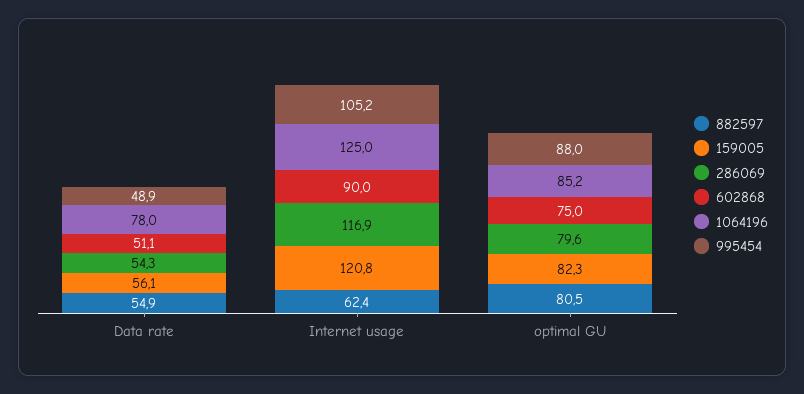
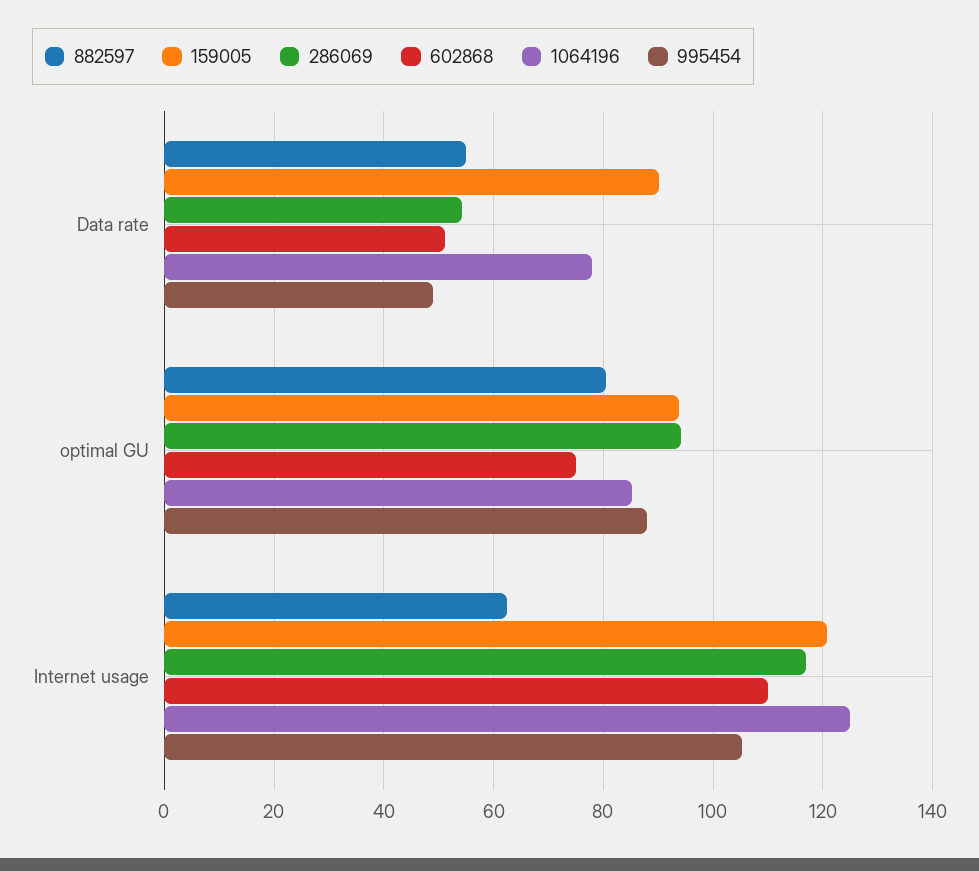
159005, Data rate: 56.1 -> 90
602868, Internet usage: 90 -> 110
159005, optimal GU: 82.3 -> 94
286069, optimal GU: 79.6 -> 94

